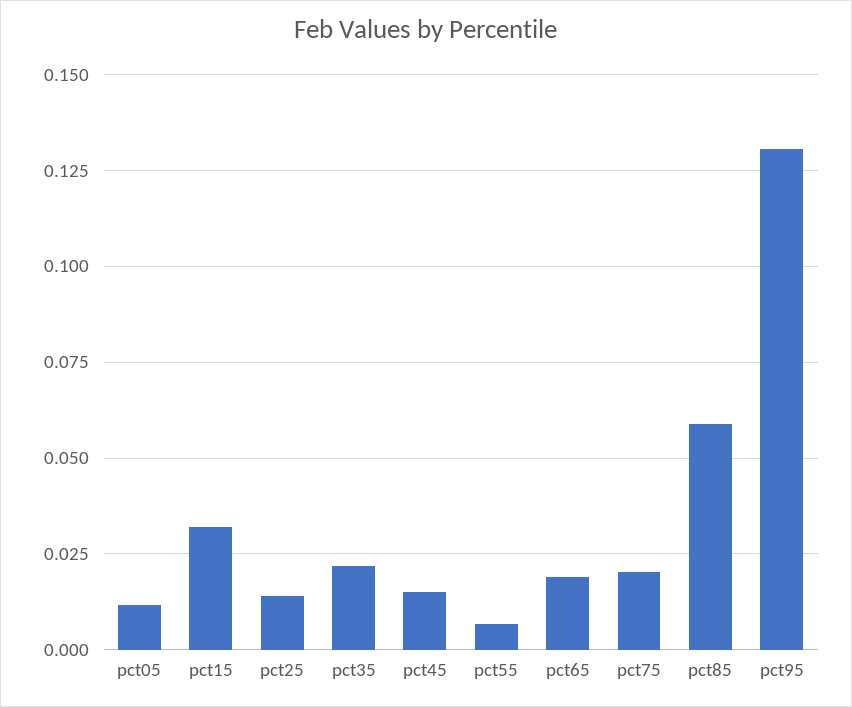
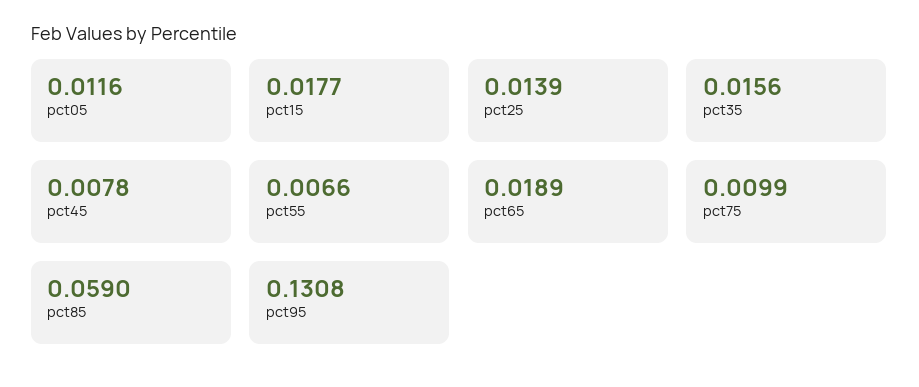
pct15: 0.0325 -> 0.0177
pct35: 0.0225 -> 0.0156
pct45: 0.015 -> 0.0078
pct75: 0.02 -> 0.0099

